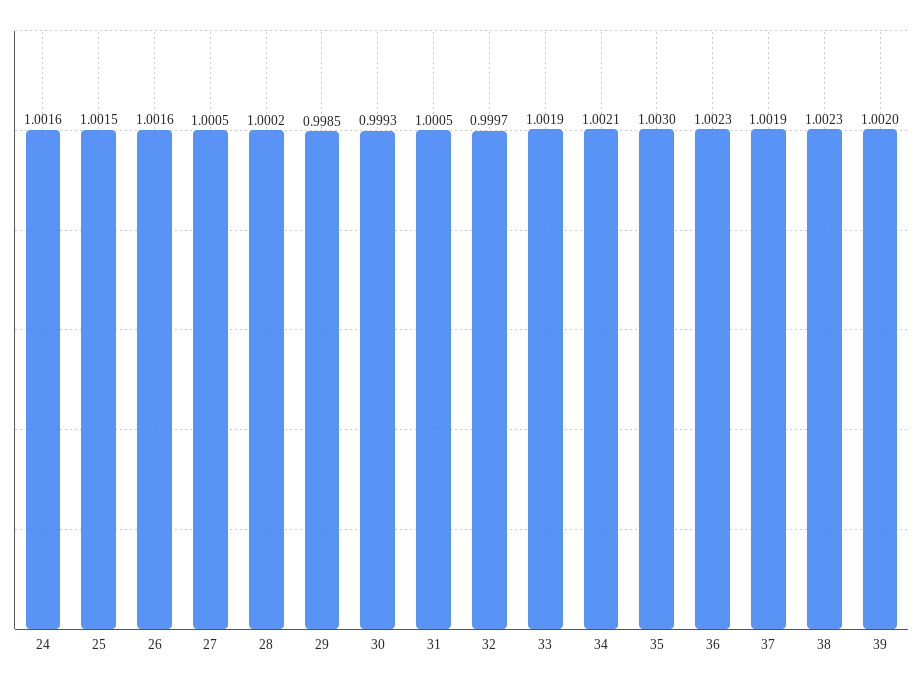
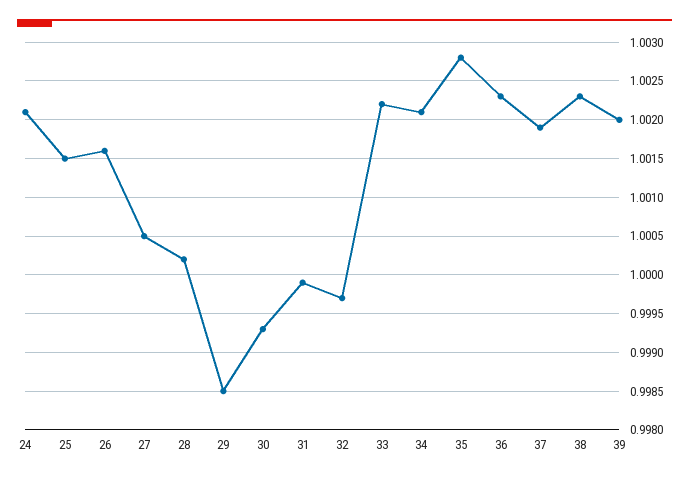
24: 1.0016 -> 1.0021
31: 1.0005 -> 0.9999
33: 1.0019 -> 1.0022
35: 1.003 -> 1.0028

